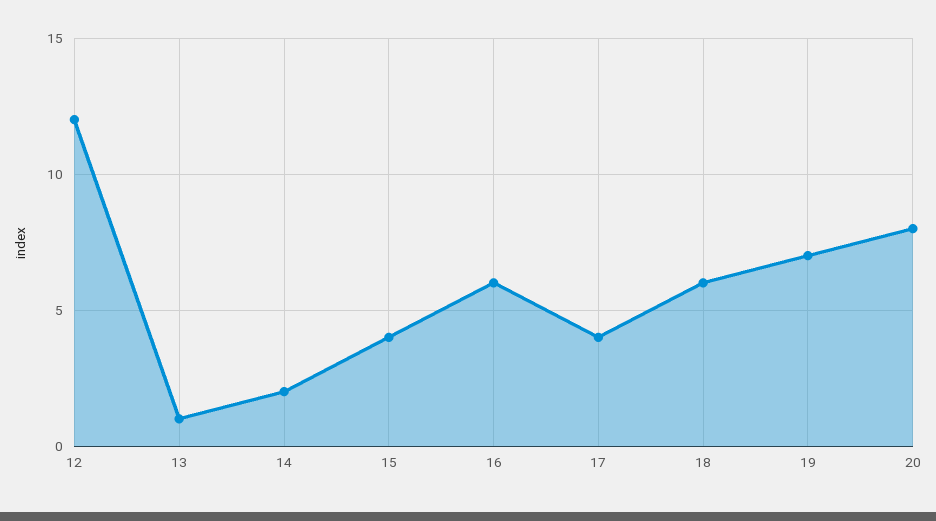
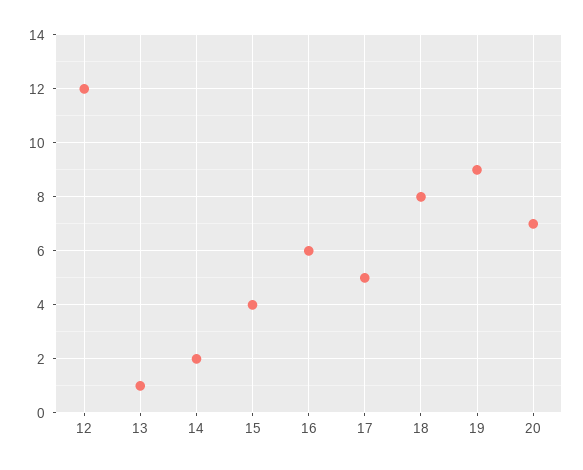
17: 4 -> 5
18: 6 -> 8
19: 7 -> 9
20: 8 -> 7

